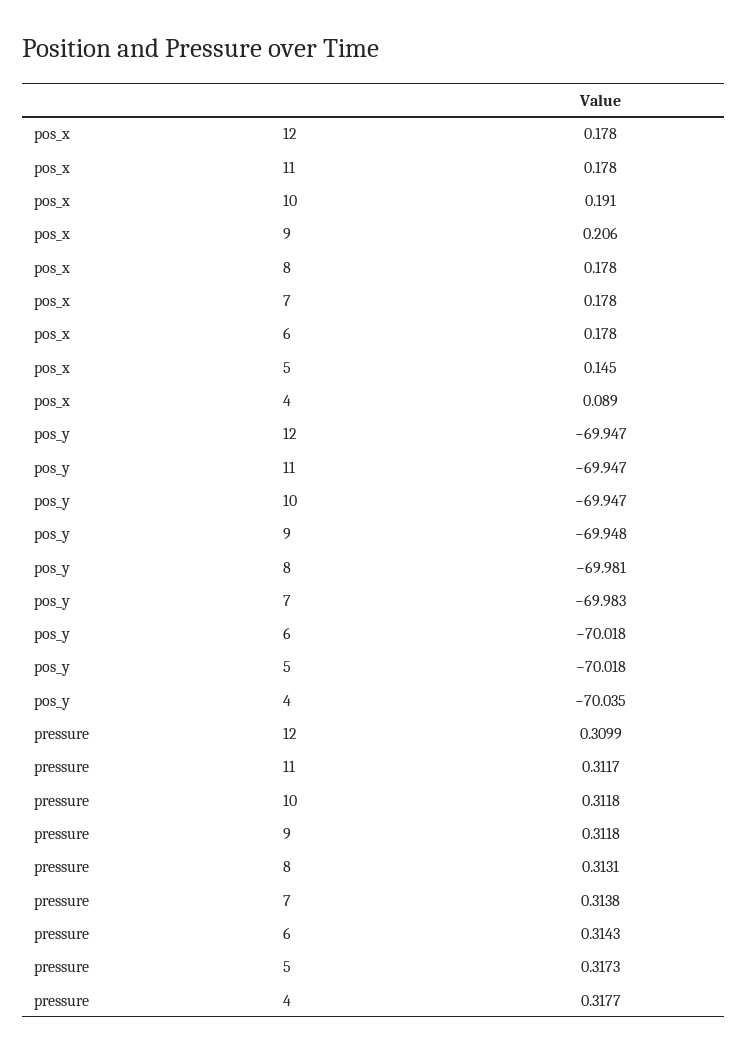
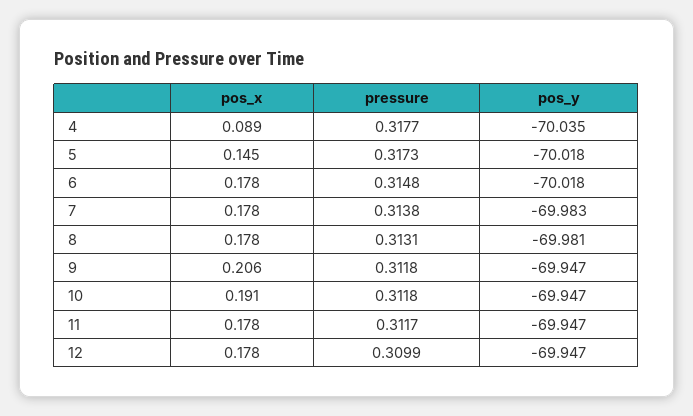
pos_y, 9: -69.948 -> -69.947
pressure, 6: 0.3143 -> 0.3148

